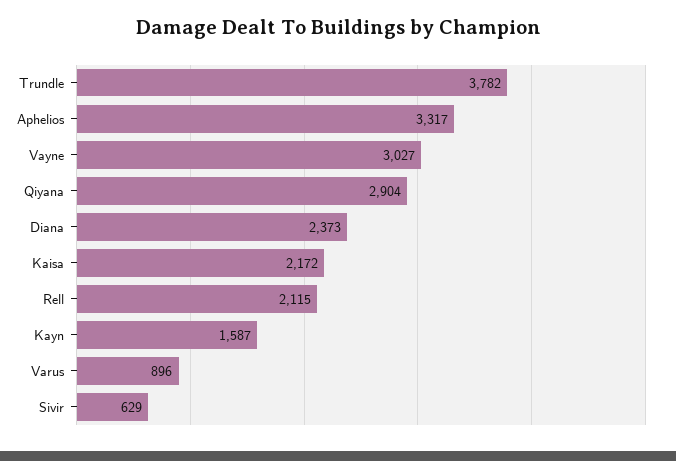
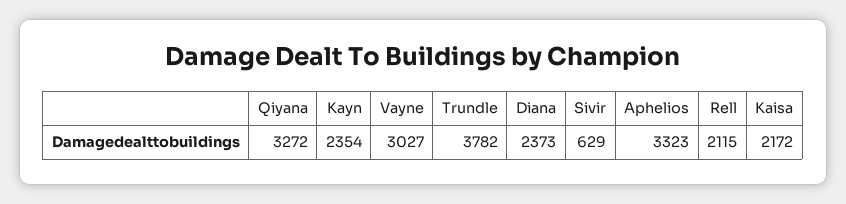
Aphelios: 3317 -> 3323
Qiyana: 2904 -> 3272
Kayn: 1587 -> 2354
Varus: 896 -> none

